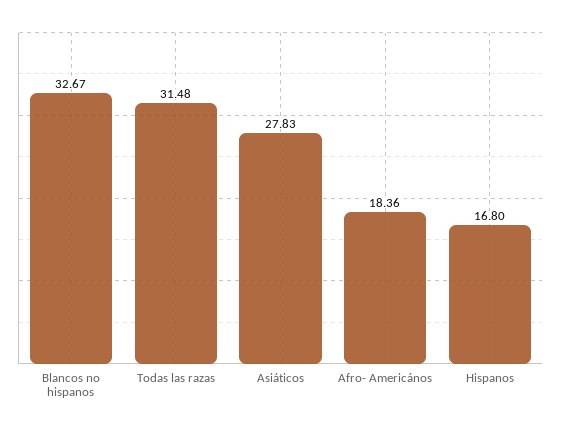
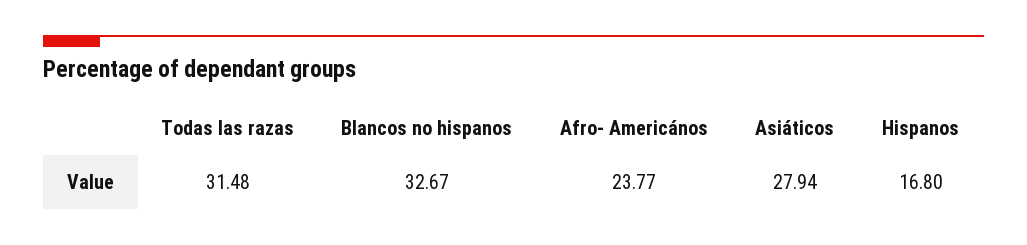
Asiáticos: 27.83 -> 27.94
Afro- Americános: 18.36 -> 23.77

